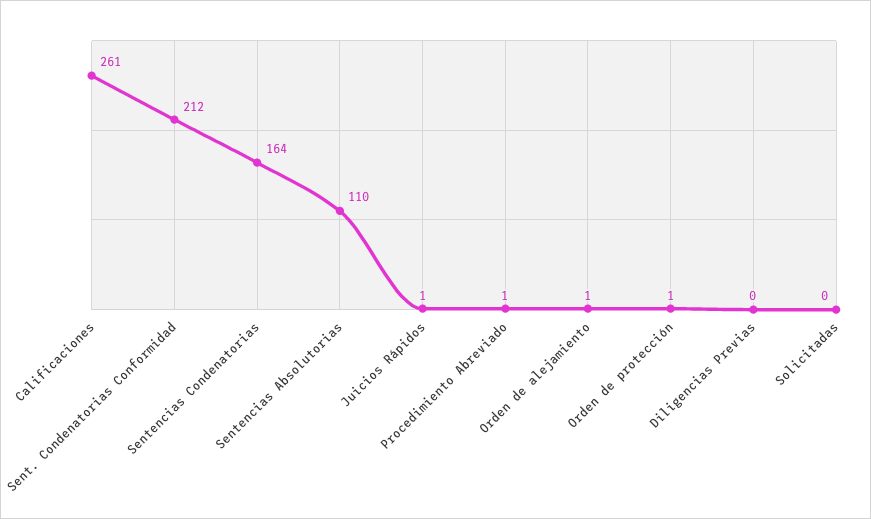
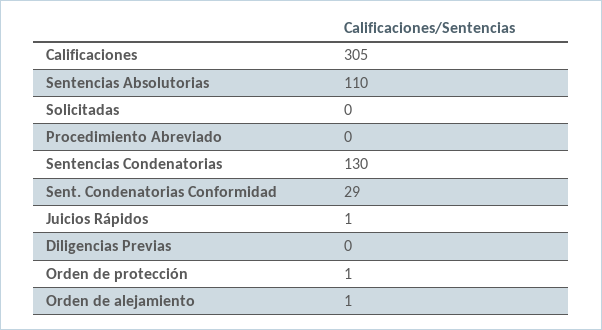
Calificaciones: 261 -> 305
Sent. Condenatorias Conformidad: 212 -> 29
Sentencias Condenatorias: 164 -> 130
Procedimiento Abreviado: 1 -> 0

